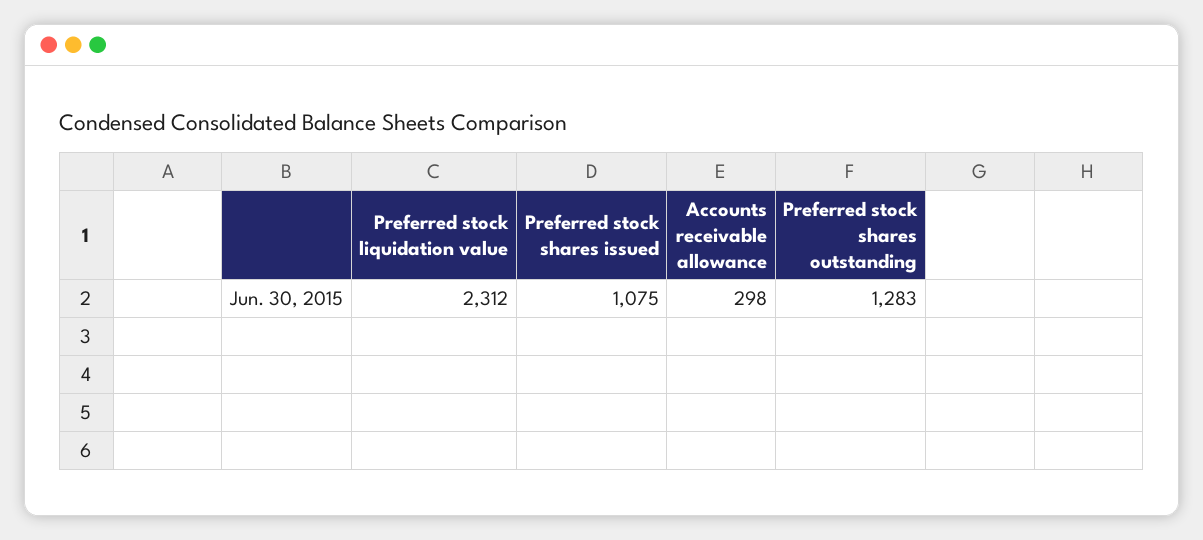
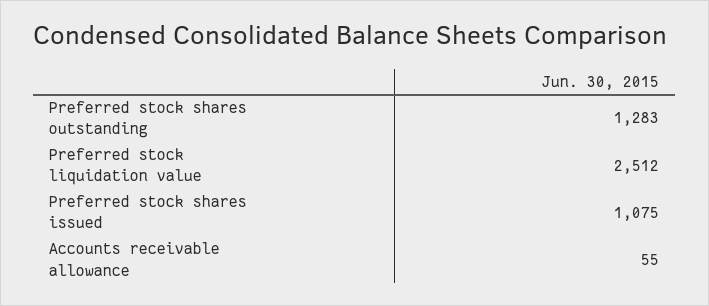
Preferred stock liquidation value: 2312 -> 2512
Accounts receivable allowance: 298 -> 55

